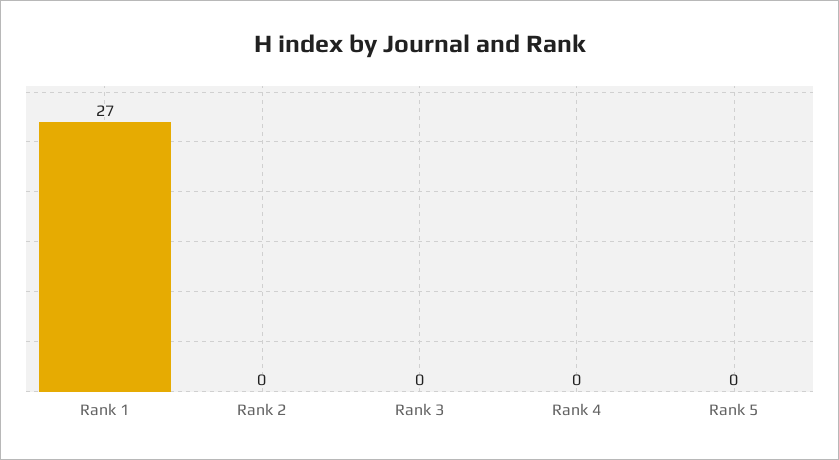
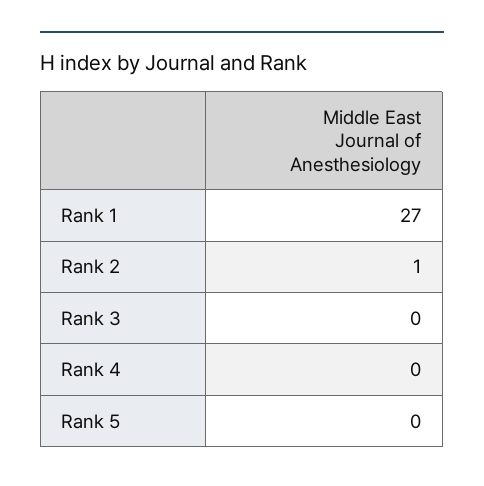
Rank 2: 0 -> 1

